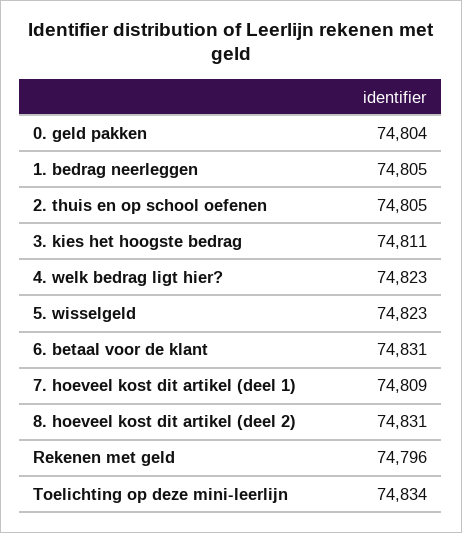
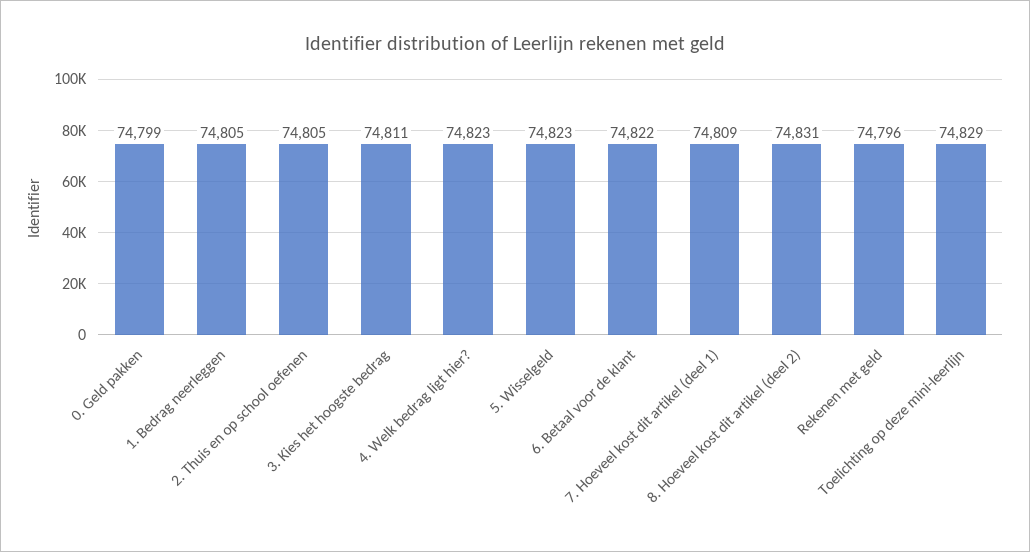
0. geld pakken: 74804 -> 74799
6. betaal voor de klant: 74831 -> 74822
Toelichting op deze mini-leerlijn: 74834 -> 74829

